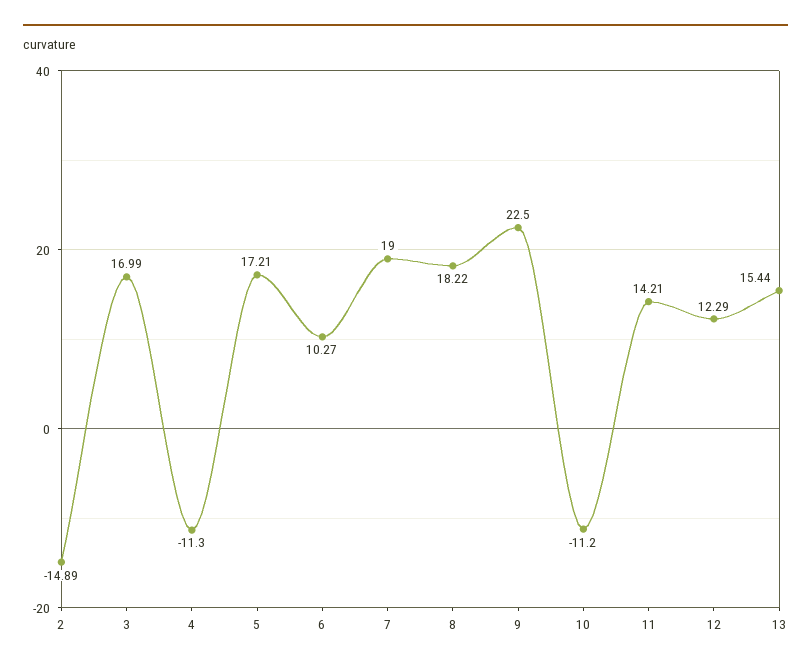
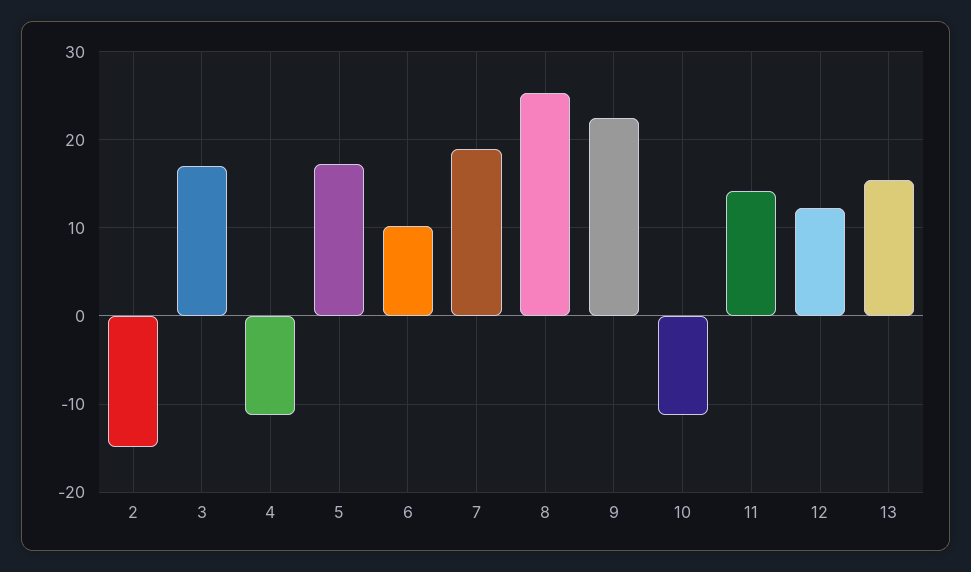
8: 18.22 -> 25

